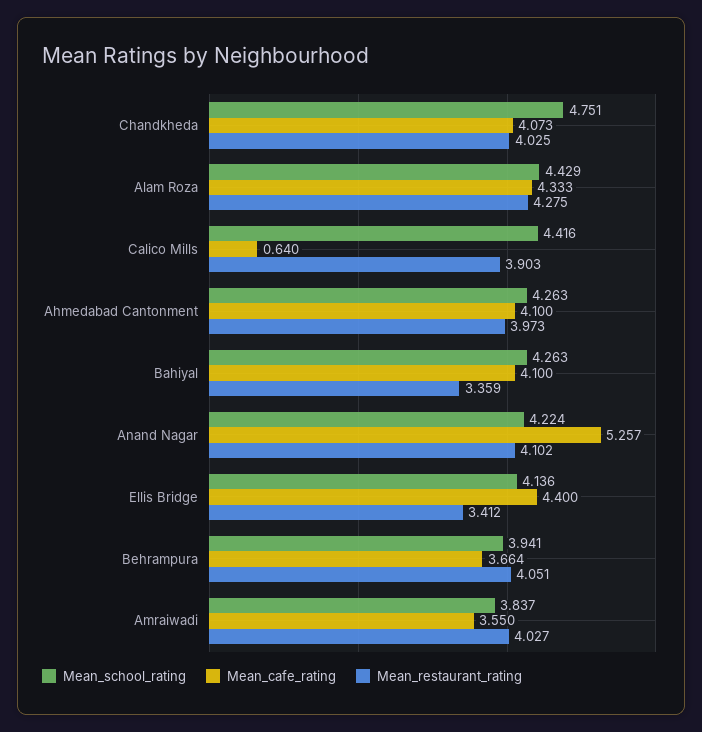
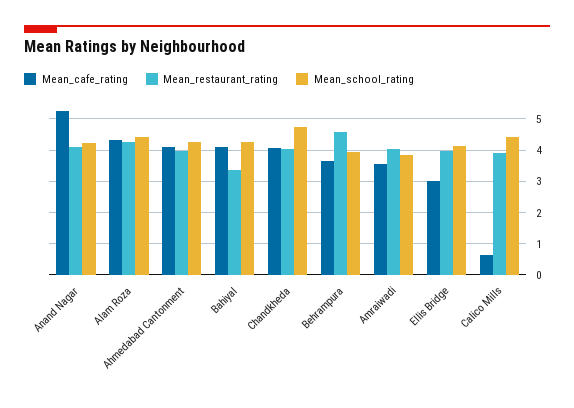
Mean_cafe_rating, Ellis Bridge: 4.4 -> 3
Mean_restaurant_rating, Ellis Bridge: 3.412 -> 4
Mean_restaurant_rating, Behrampura: 4.051 -> 4.6

